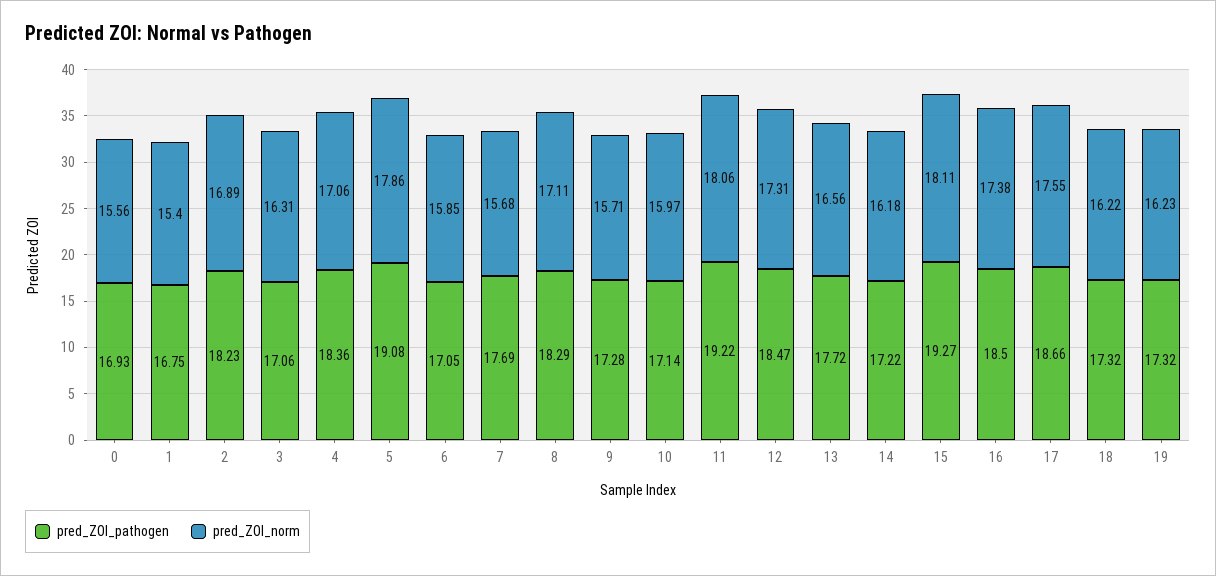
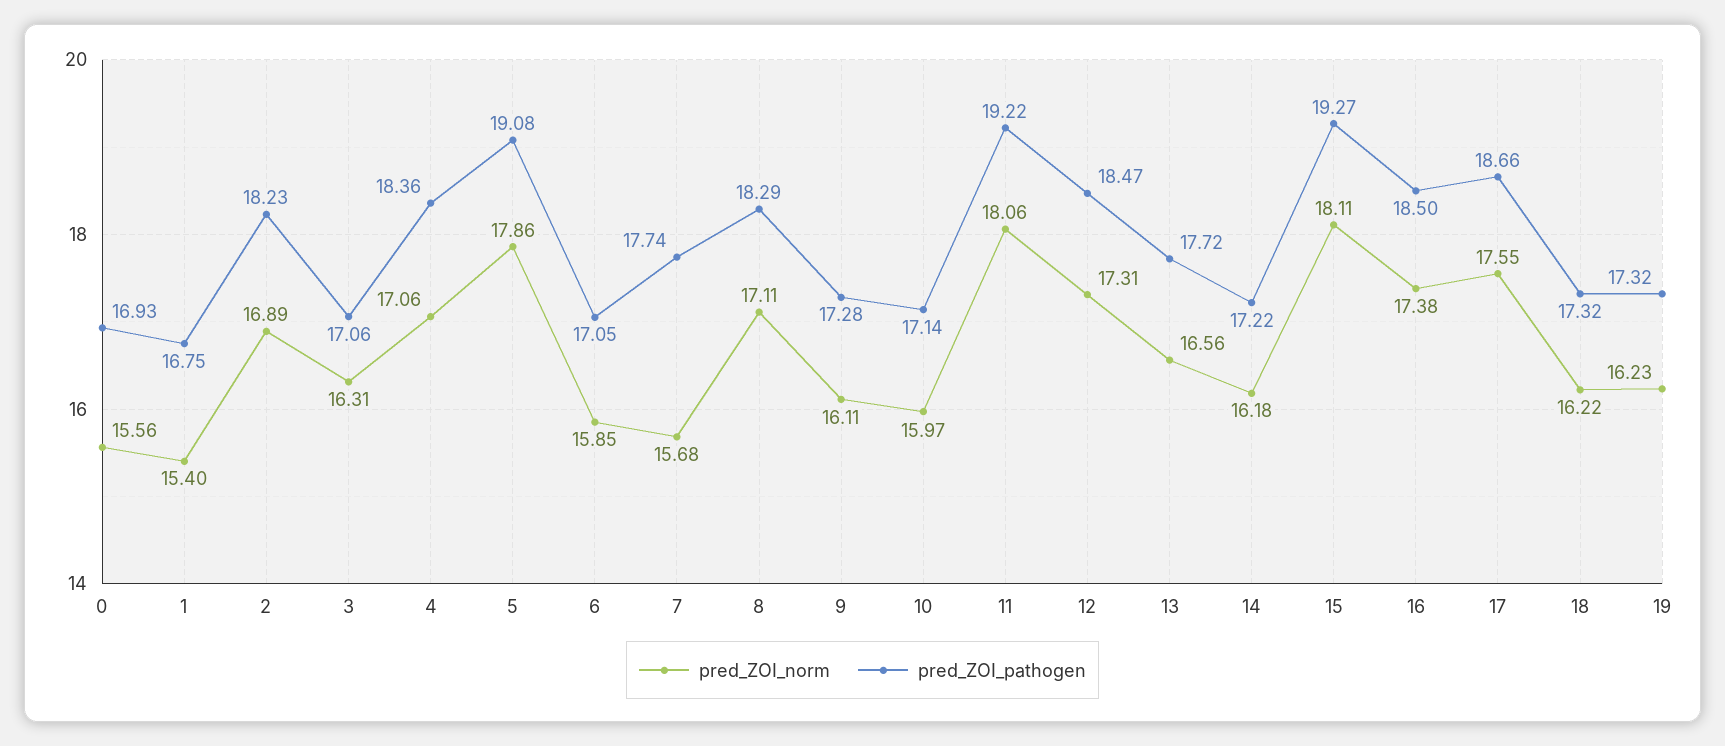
pred_ZOI_pathogen, 7: 17.69 -> 17.74
pred_ZOI_norm, 9: 15.71 -> 16.11

